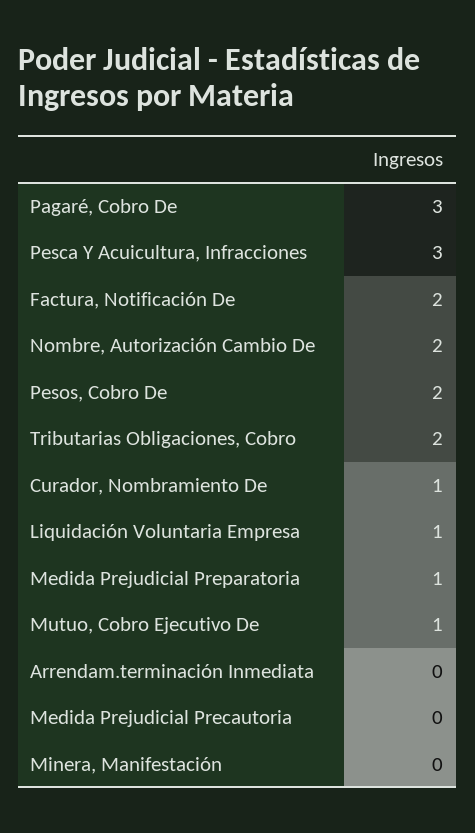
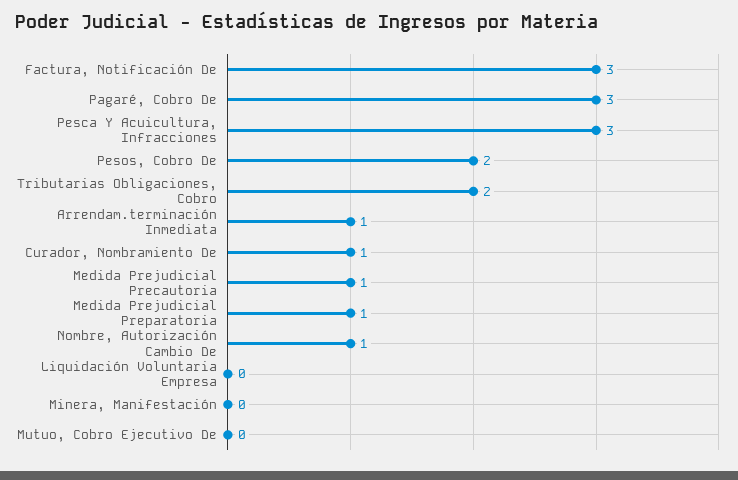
Factura, Notificación De: 2 -> 3
Nombre, Autorización Cambio De: 2 -> 1
Liquidación Voluntaria Empresa: 1 -> 0
Mutuo, Cobro Ejecutivo De: 1 -> 0
Arrendam.terminación Inmediata: 0 -> 1
Medida Prejudicial Precautoria: 0 -> 1

